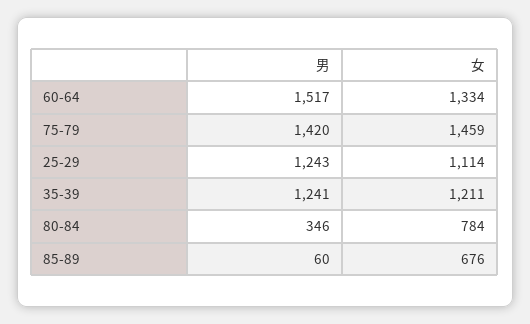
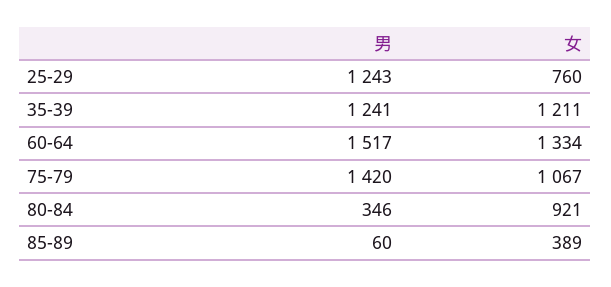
女, 75-79: 1459 -> 1067
女, 25-29: 1114 -> 760
女, 80-84: 784 -> 921
女, 85-89: 676 -> 389

